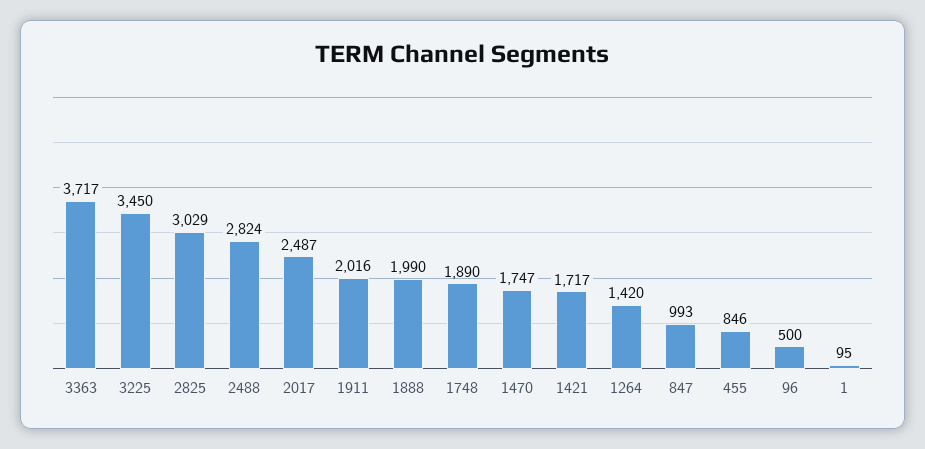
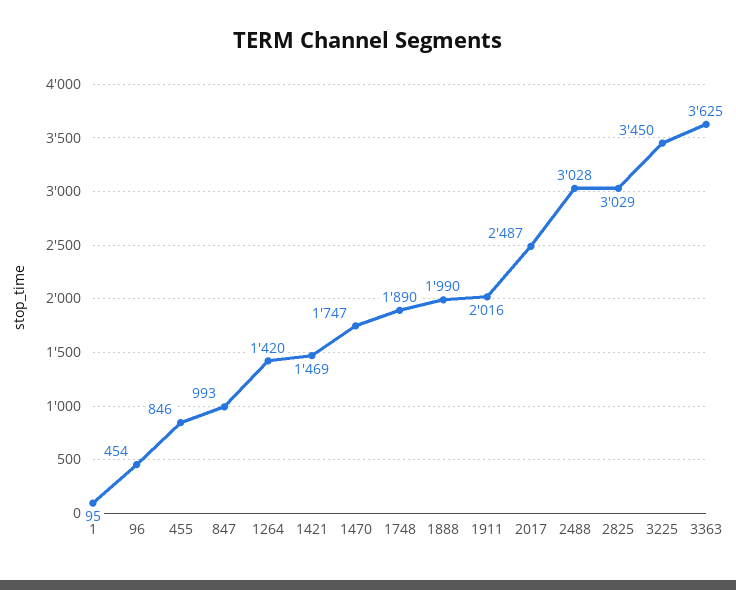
3363: 3717 -> 3625
2488: 2824 -> 3028
1421: 1717 -> 1469
96: 500 -> 454

